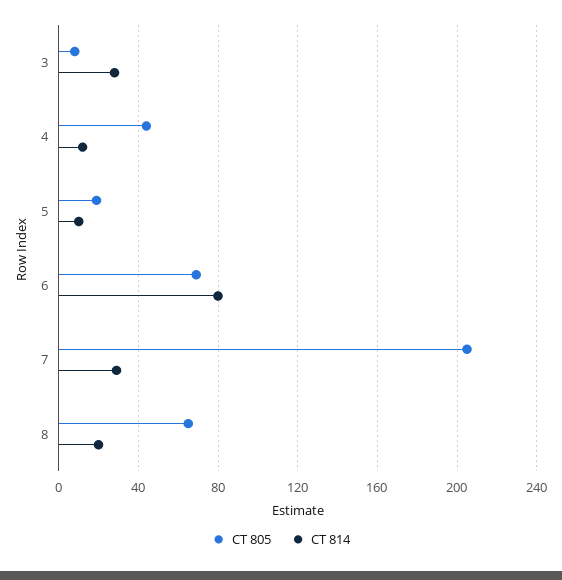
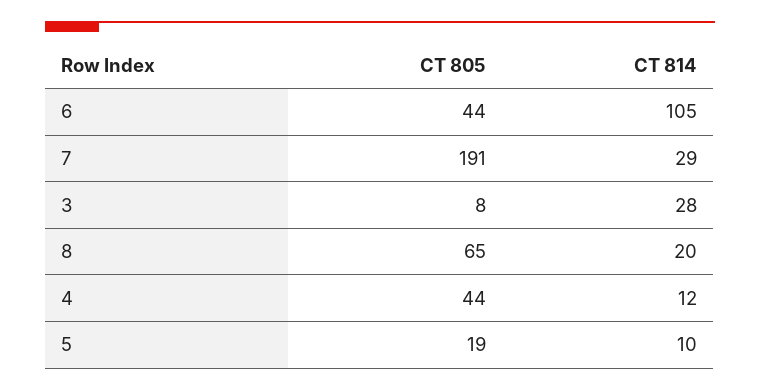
CT 805, 6: 70 -> 44
CT 814, 6: 80 -> 105
CT 805, 7: 205 -> 191

